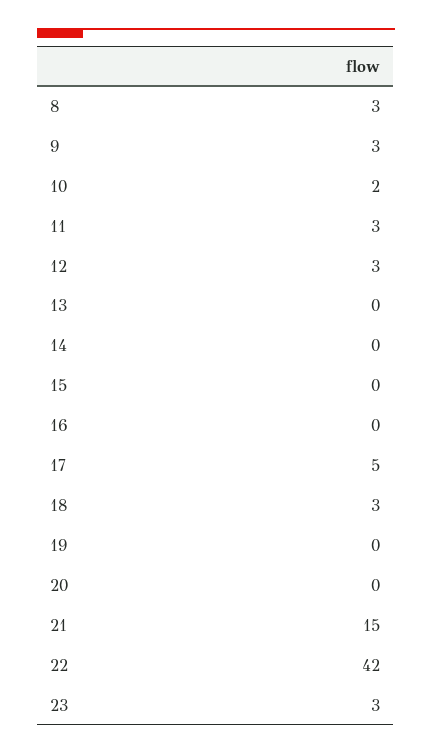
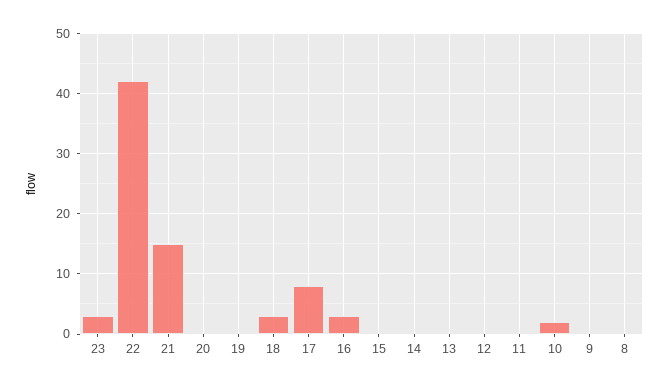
8: 3 -> 0
9: 3 -> 0
11: 3 -> 0
12: 3 -> 0
16: 0 -> 3
17: 5 -> 8

